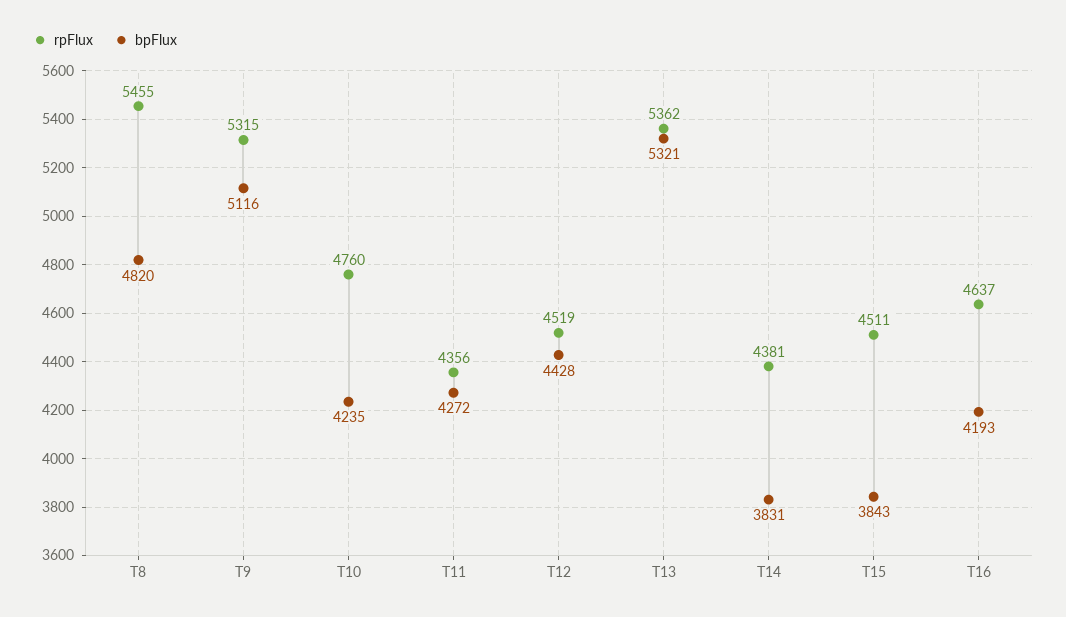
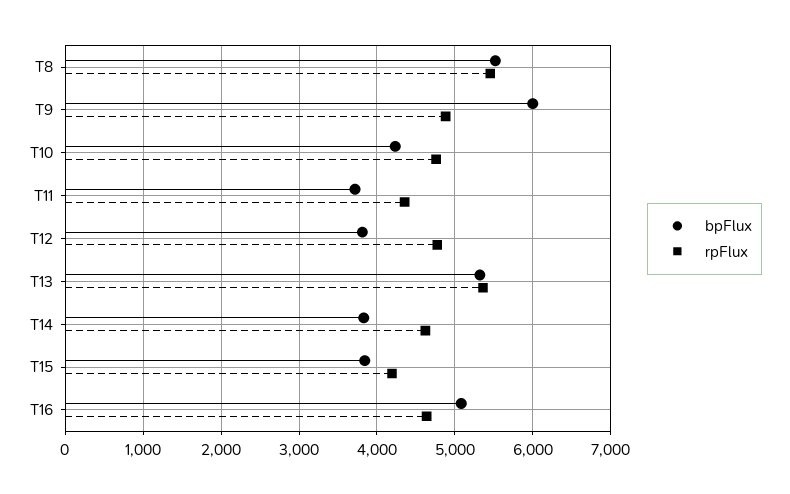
bpFlux, T8: 4820 -> 5500
rpFlux, T9: 5315 -> 4900
bpFlux, T9: 5116 -> 6000
bpFlux, T11: 4272 -> 3700
rpFlux, T12: 4519 -> 4800
bpFlux, T12: 4428 -> 3800
rpFlux, T14: 4381 -> 4600
rpFlux, T15: 4511 -> 4200
bpFlux, T16: 4193 -> 5100

